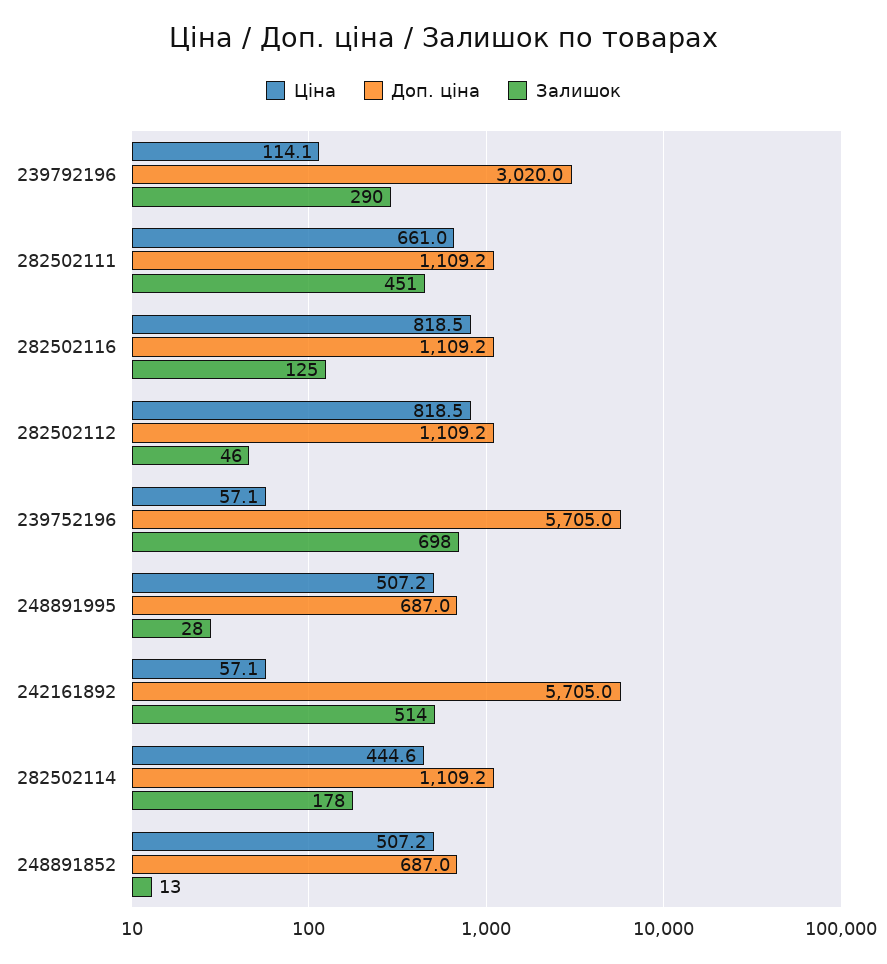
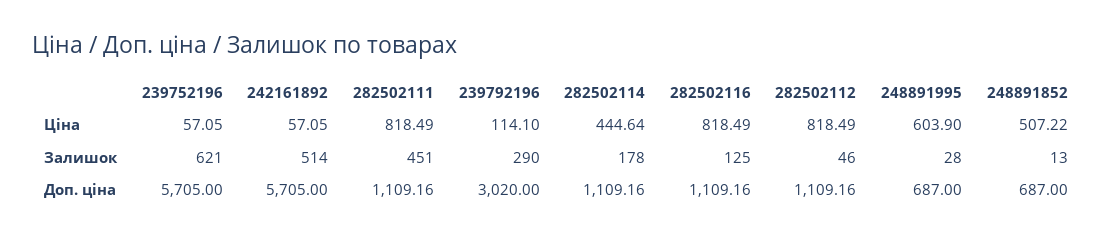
Ціна, 282502111: 661 -> 818.49
Залишок, 239752196: 698 -> 621
Ціна, 248891995: 507.2 -> 603.9

